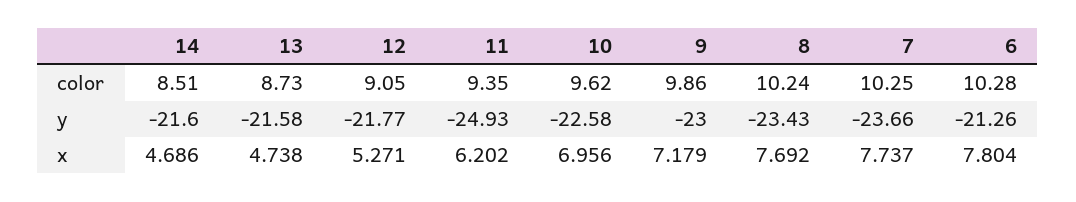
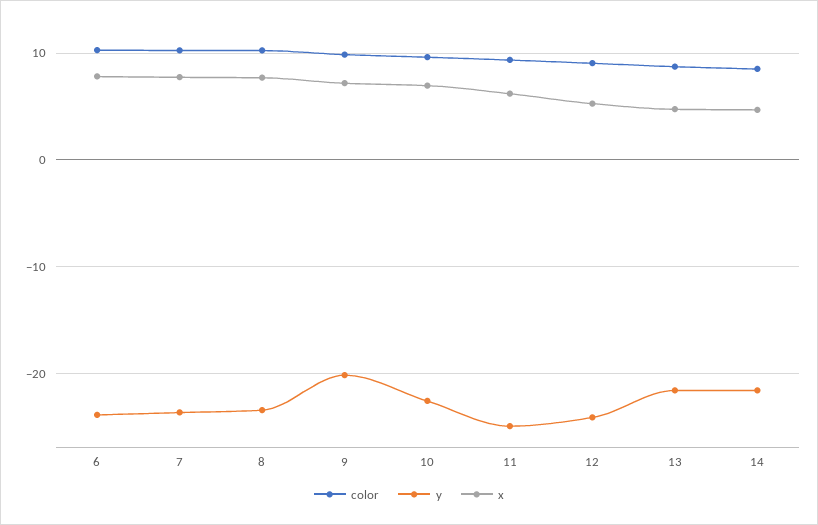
y, 12: -21.77 -> -24
y, 9: -23 -> -20
y, 6: -21.26 -> -24

